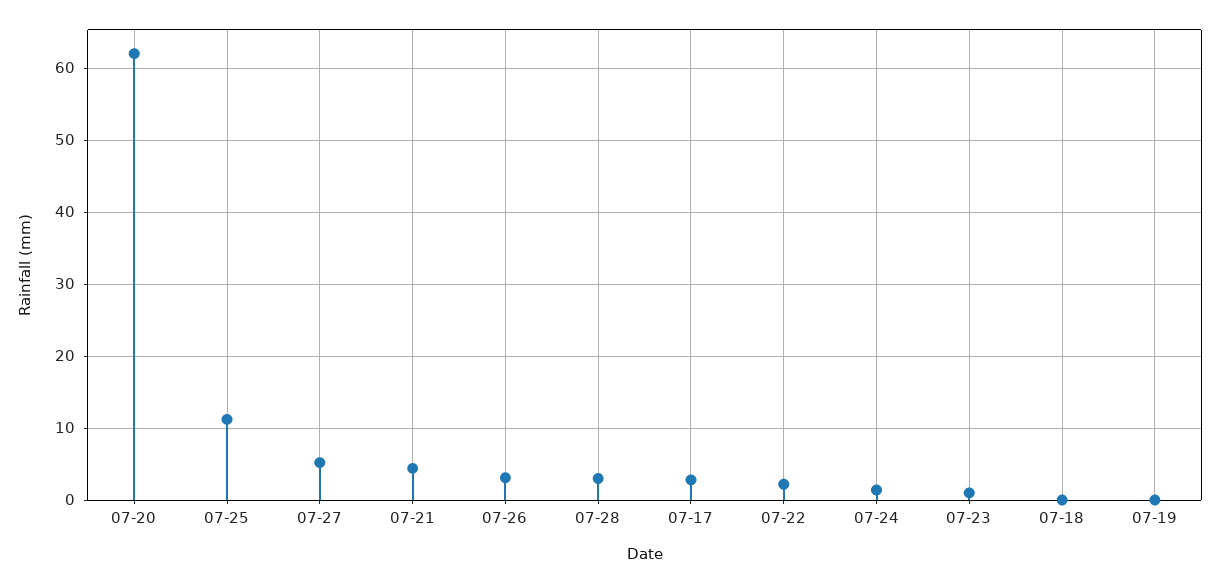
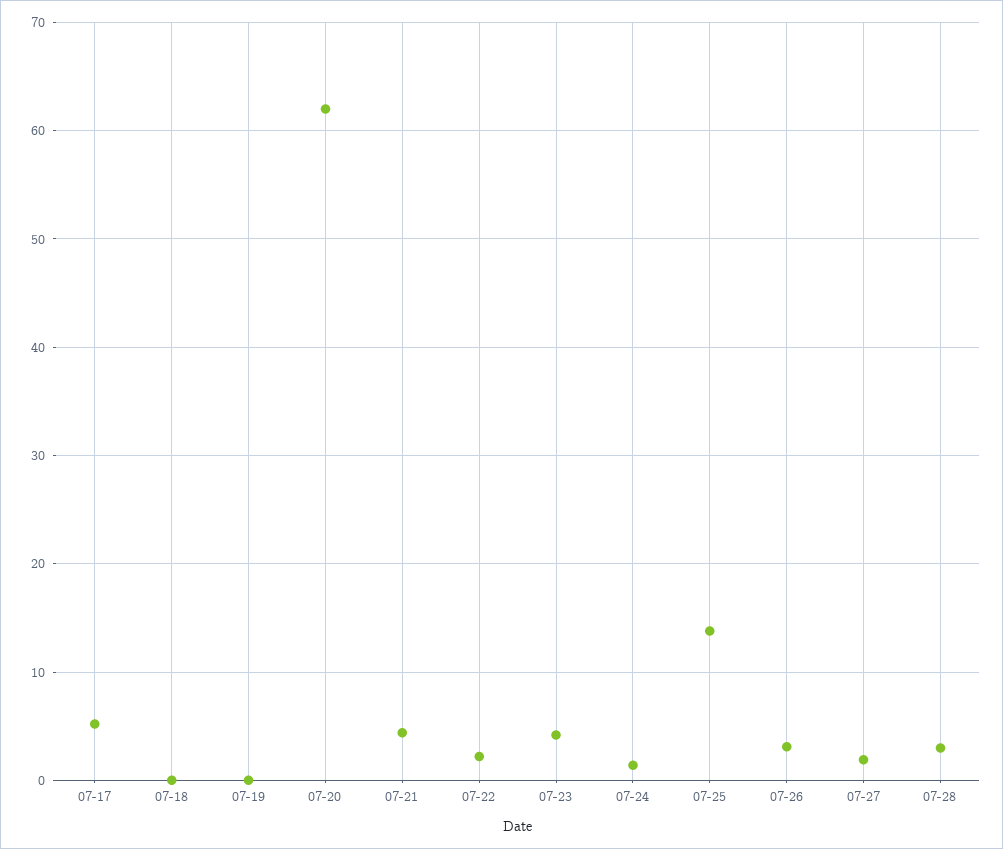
07-25: 11 -> 14
07-27: 5 -> 2
07-17: 3 -> 5
07-23: 1 -> 4

